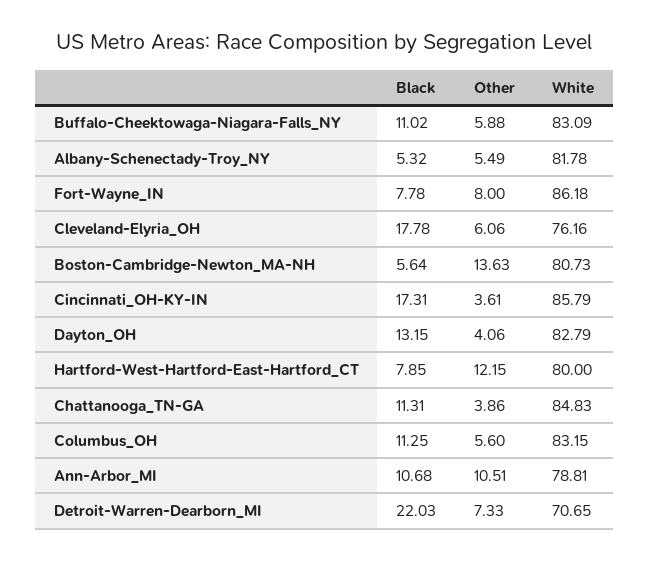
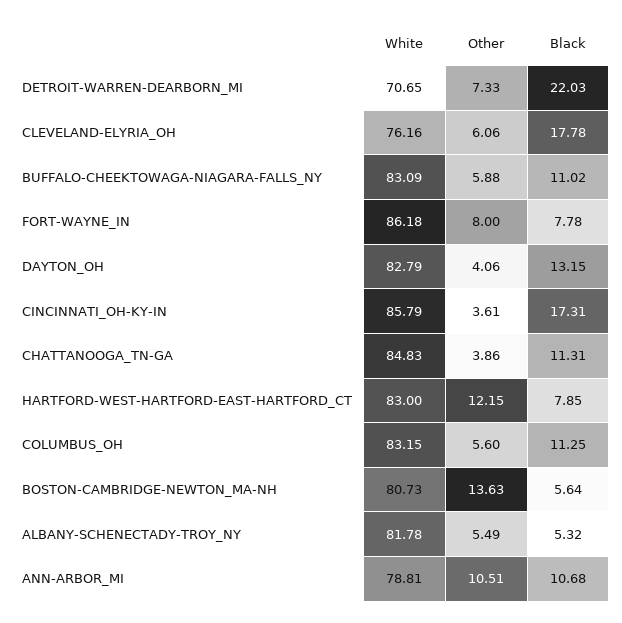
White, Hartford-West-Hartford-East-Hartford_CT: 80 -> 83

